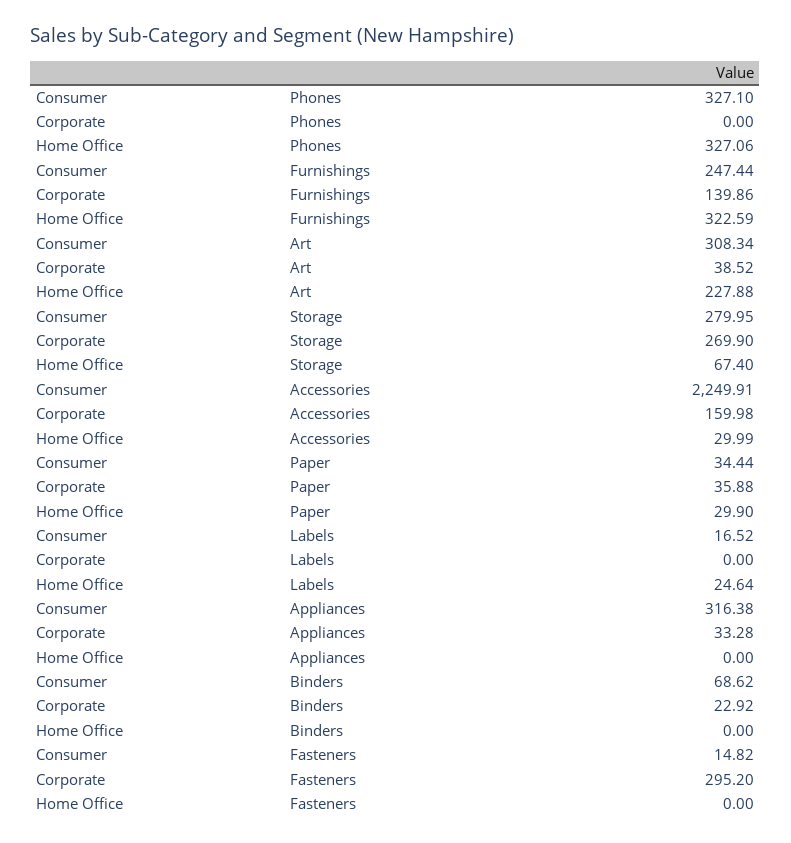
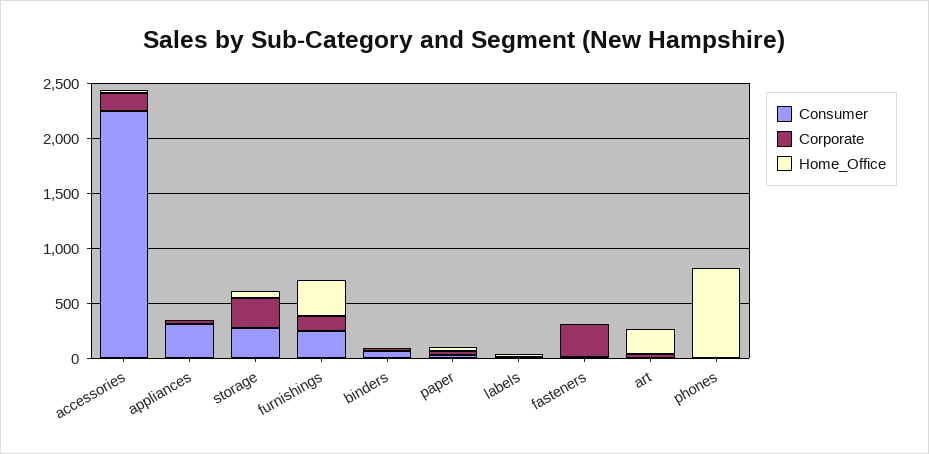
Consumer, Phones: 327.1 -> 0
Home Office, Phones: 327.06 -> 800
Consumer, Art: 308.34 -> 0

